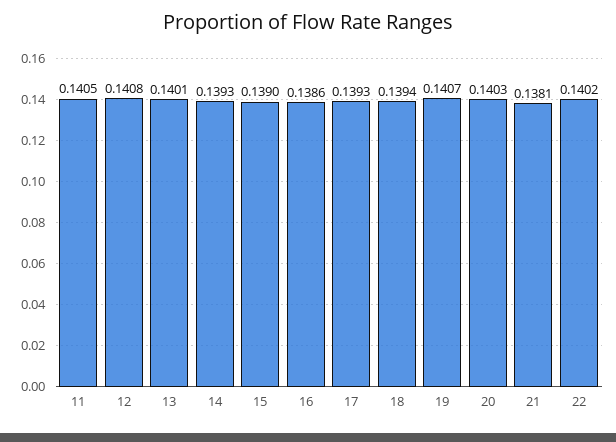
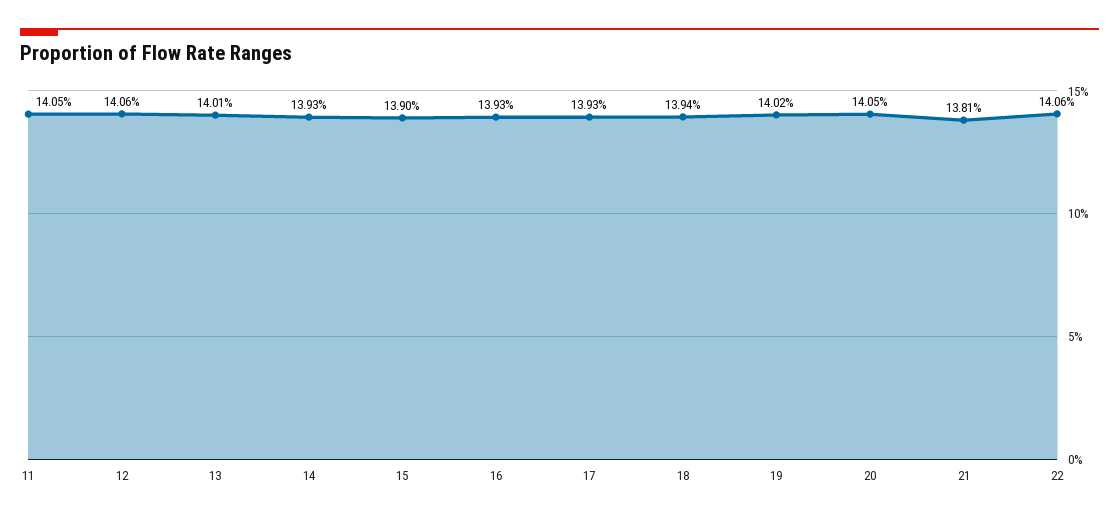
12: 0.1408 -> 0.1406
16: 0.1386 -> 0.1393
19: 0.1407 -> 0.1402
20: 0.1403 -> 0.1405
22: 0.1402 -> 0.1406

